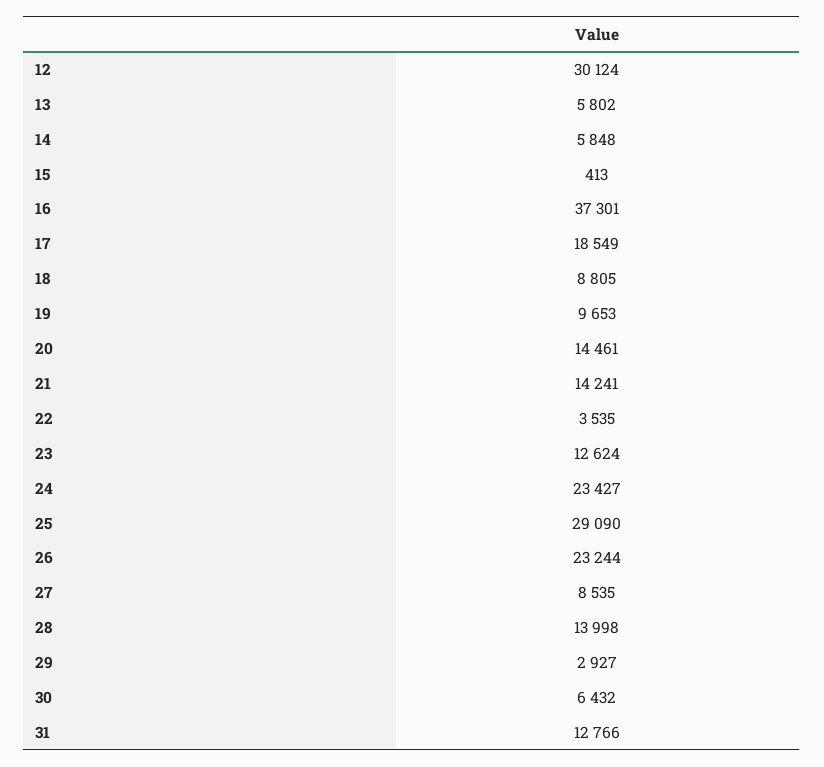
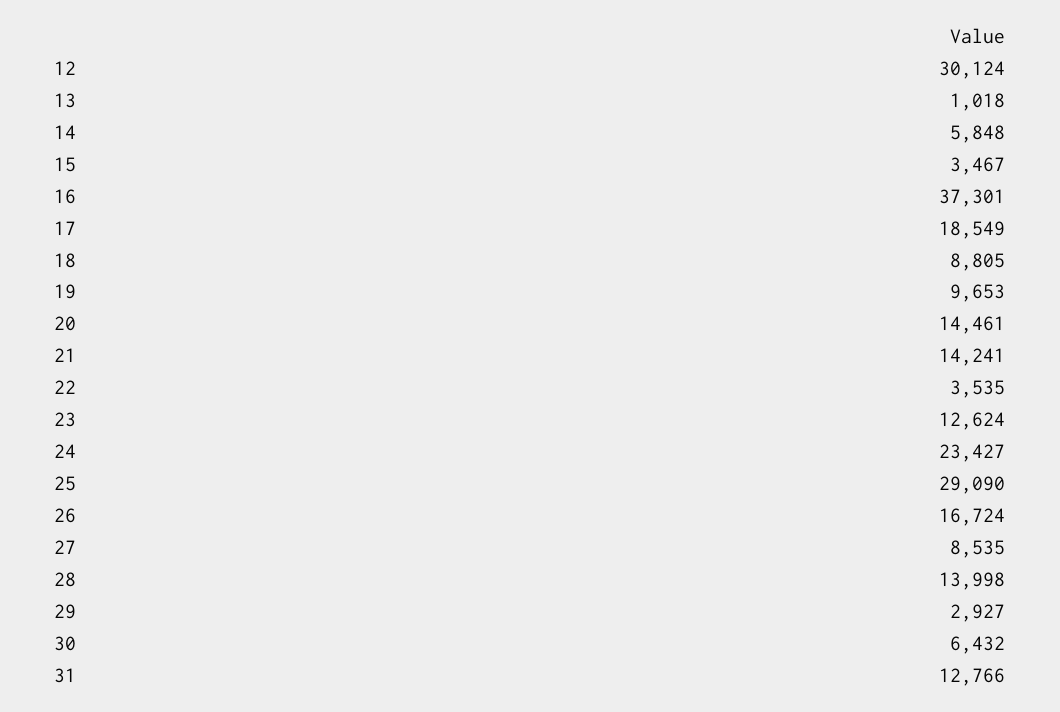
13: 5802 -> 1018
15: 413 -> 3467
26: 23244 -> 16724

